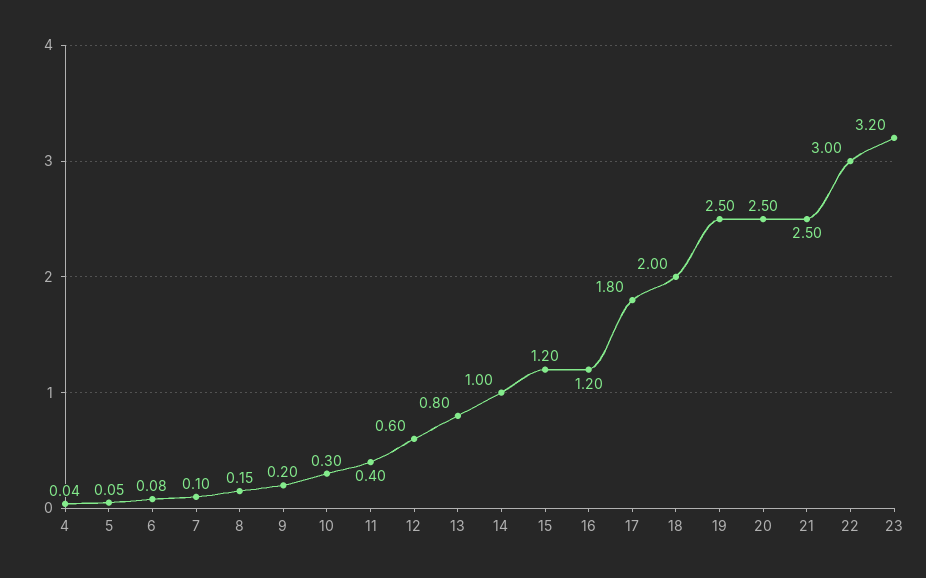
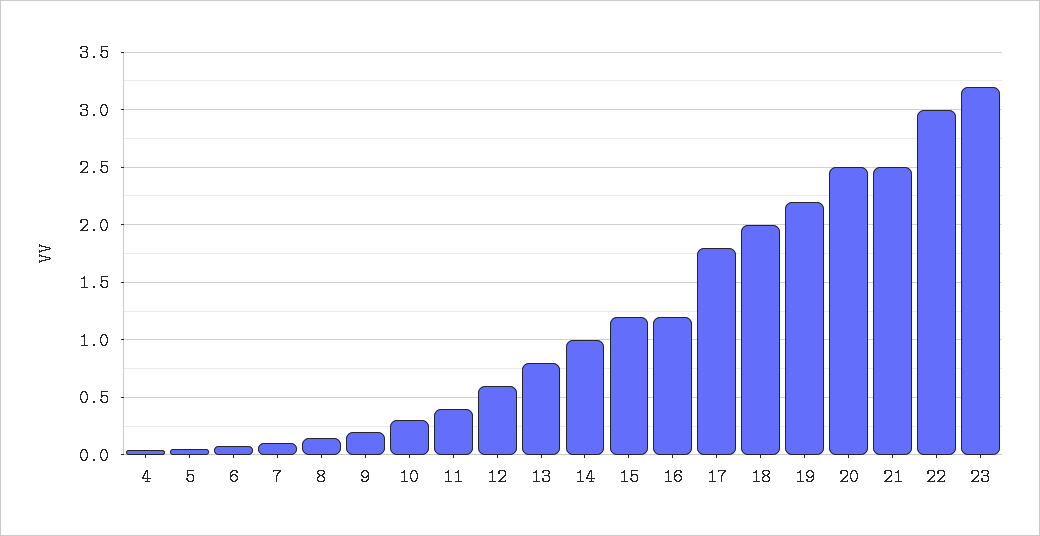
19: 2.5 -> 2.2

